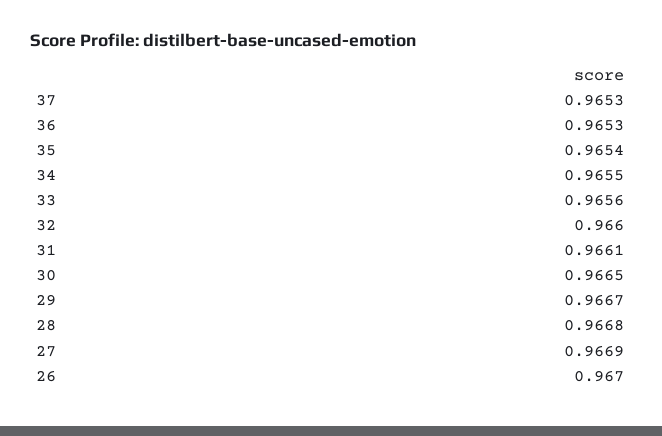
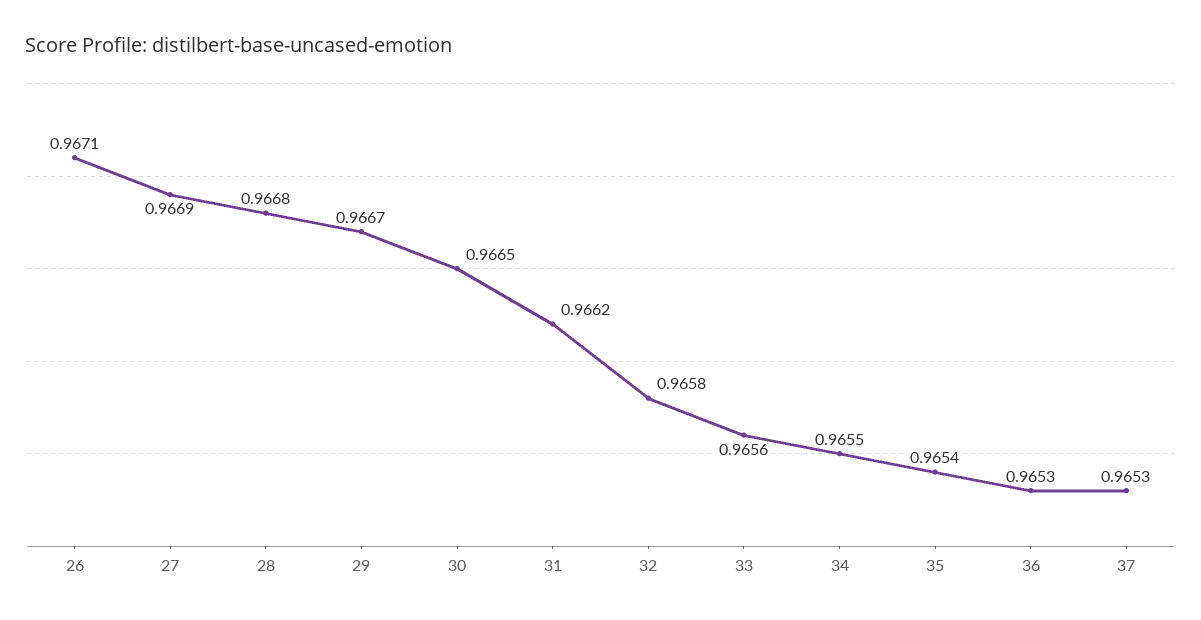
32: 0.966 -> 0.9658
31: 0.9661 -> 0.9662
26: 0.967 -> 0.9671

